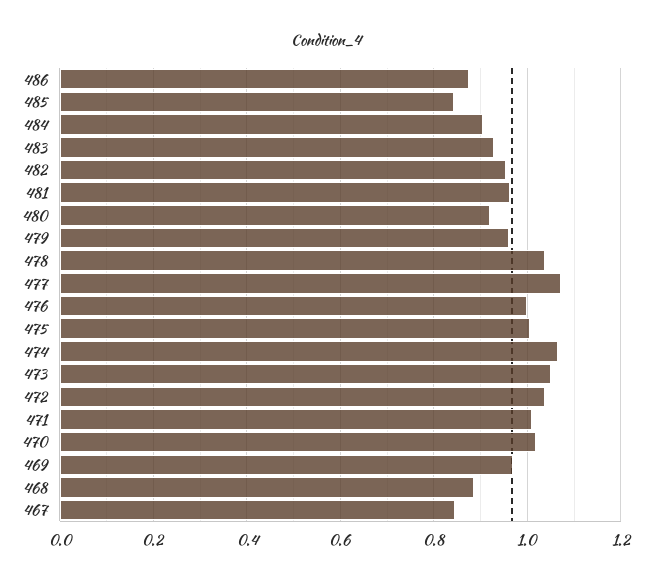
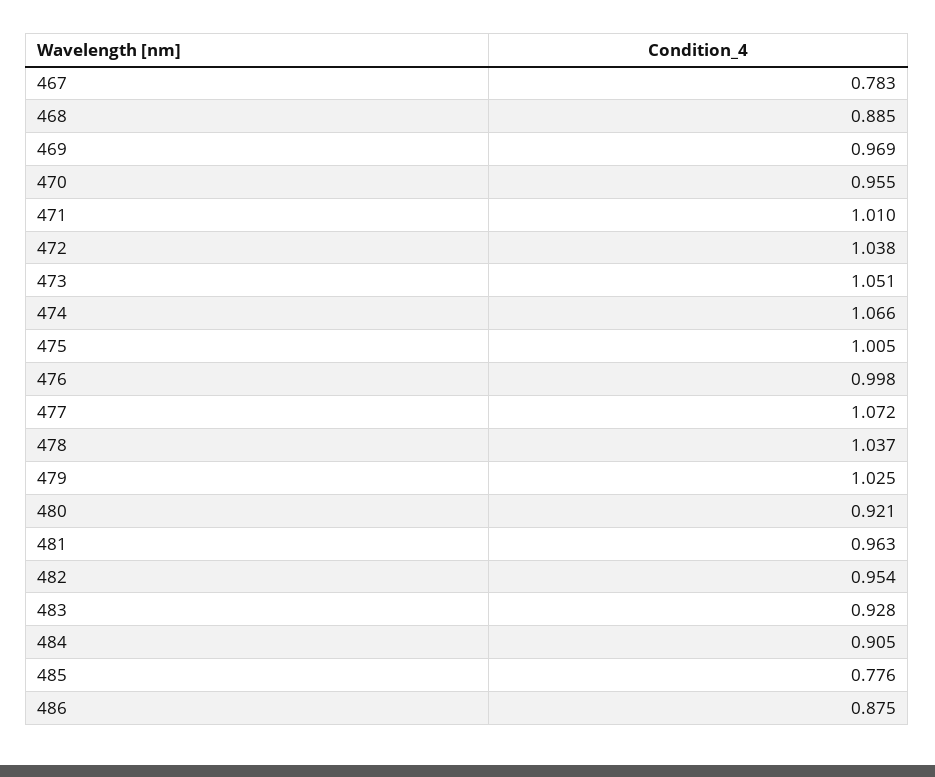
485: 0.84 -> 0.776
479: 0.96 -> 1.025
470: 1.02 -> 0.955
467: 0.84 -> 0.783

